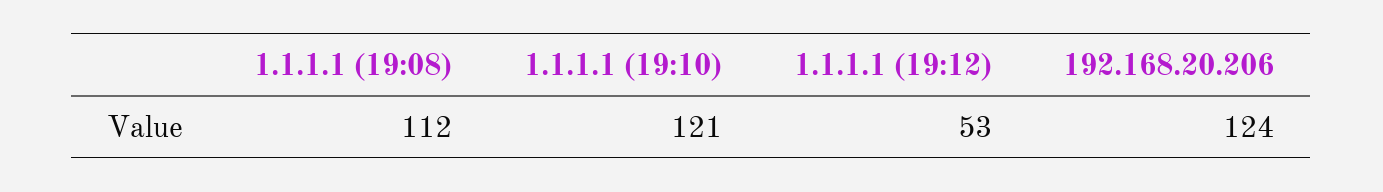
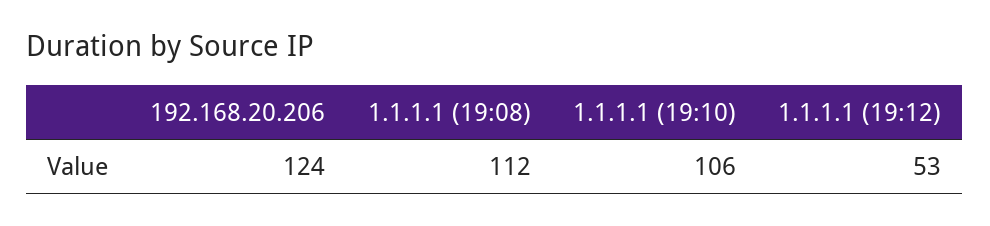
1.1.1.1 (19:10): 121 -> 106

